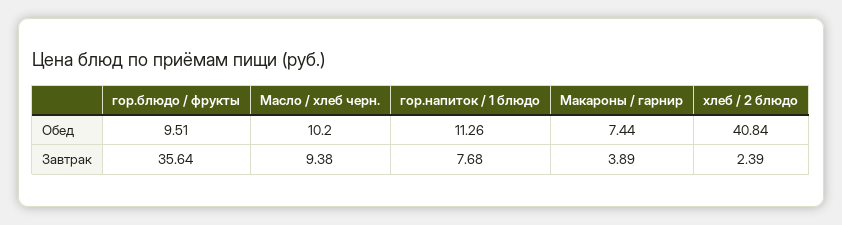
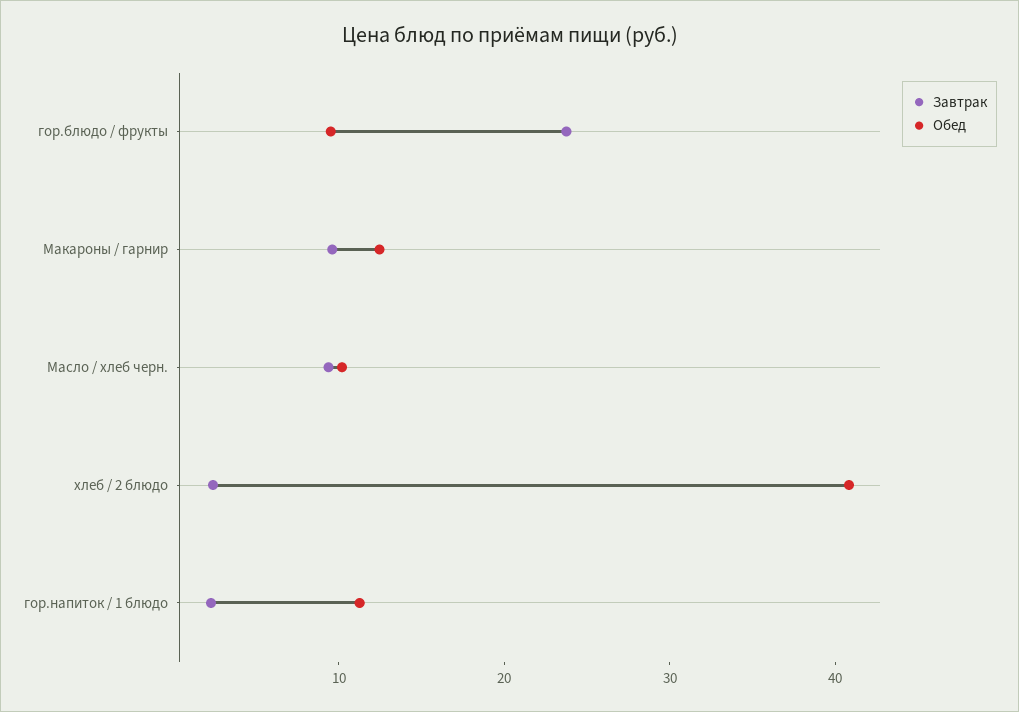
Обед, Макароны / гарнир: 7.44 -> 12
Завтрак, гор.блюдо / фрукты: 35.64 -> 24
Завтрак, гор.напиток / 1 блюдо: 7.68 -> 2
Завтрак, Макароны / гарнир: 3.89 -> 10

